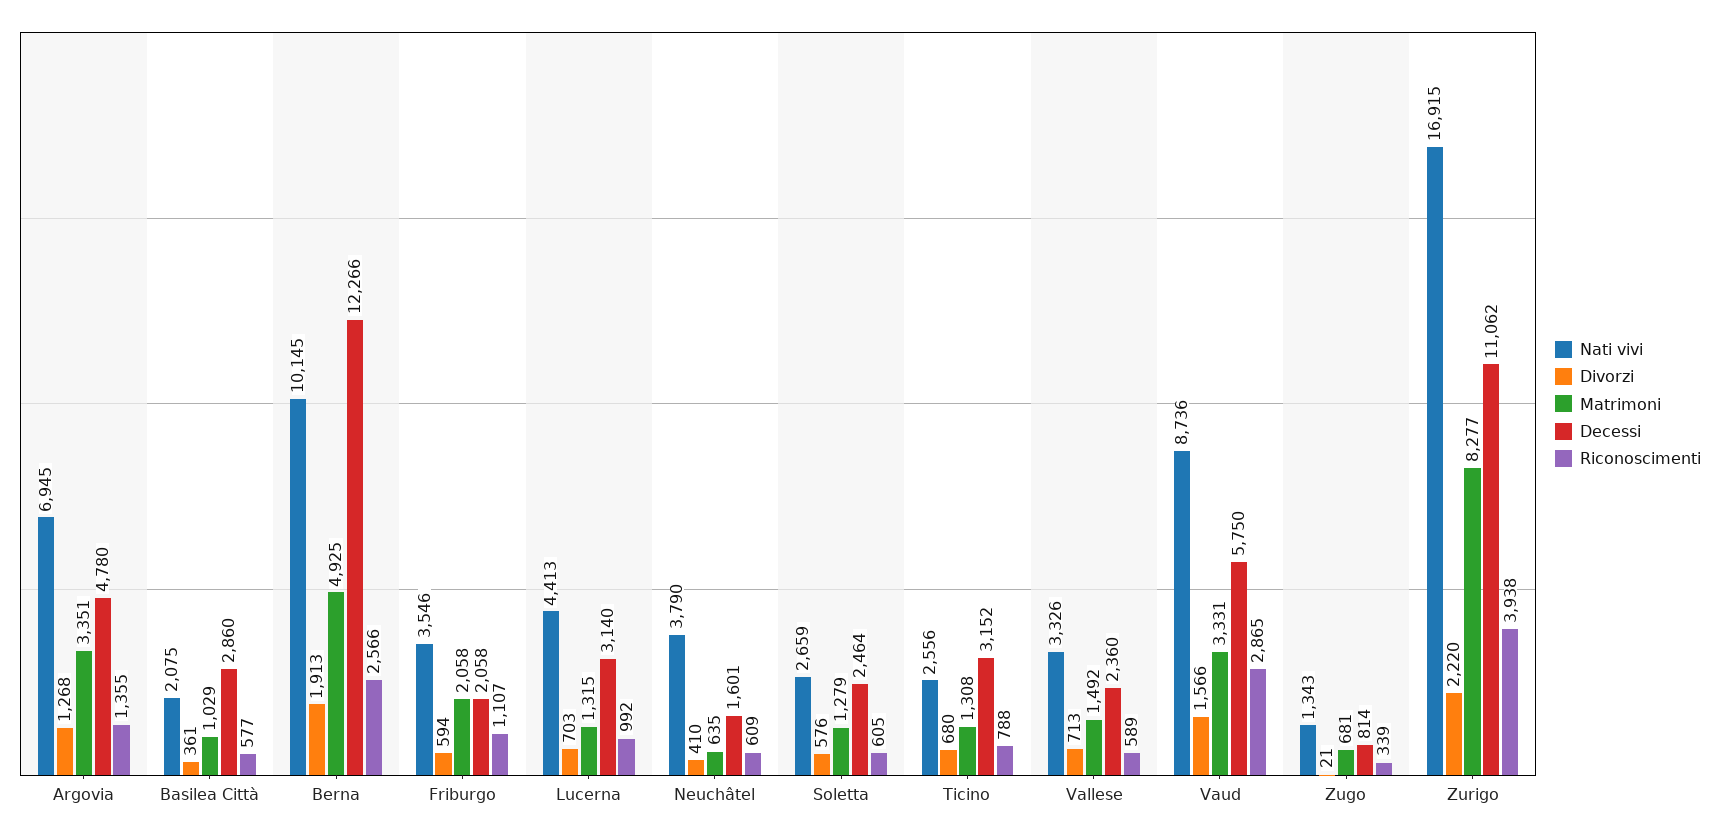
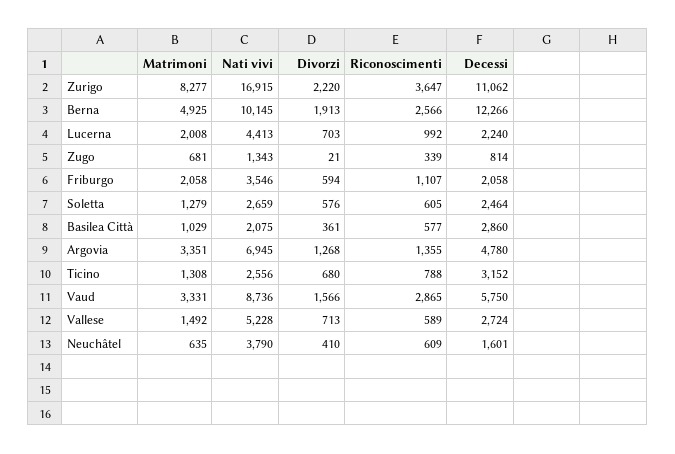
Matrimoni, Lucerna: 1315 -> 2008
Decessi, Lucerna: 3140 -> 2240
Nati vivi, Vallese: 3326 -> 5228
Decessi, Vallese: 2360 -> 2724
Riconoscimenti, Zurigo: 3938 -> 3647

